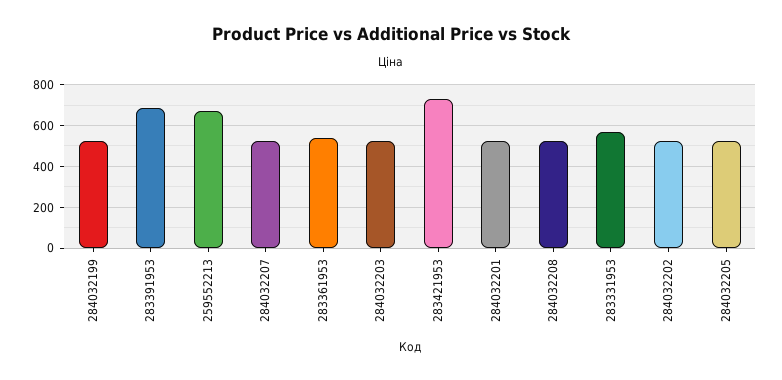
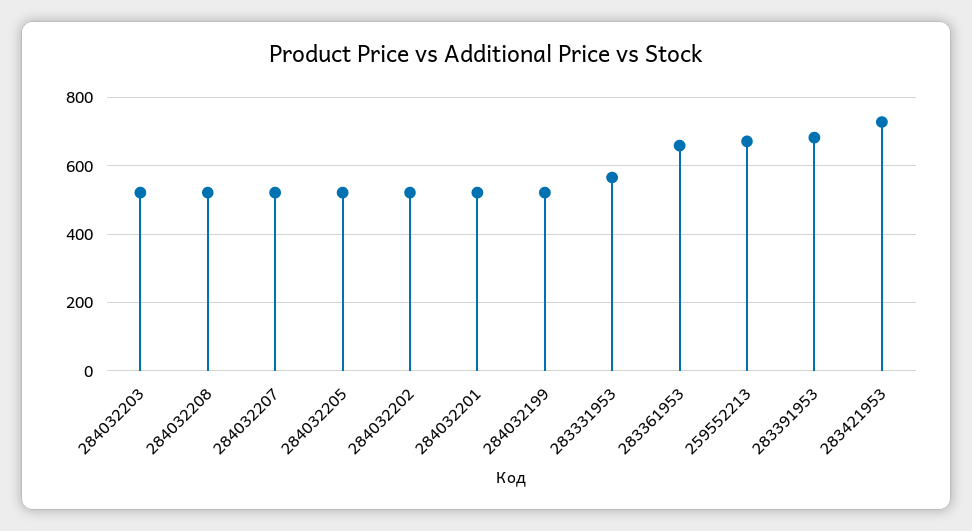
283361953: 550 -> 660

